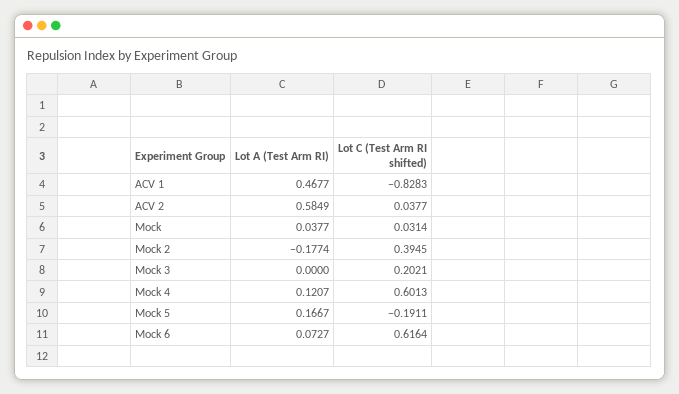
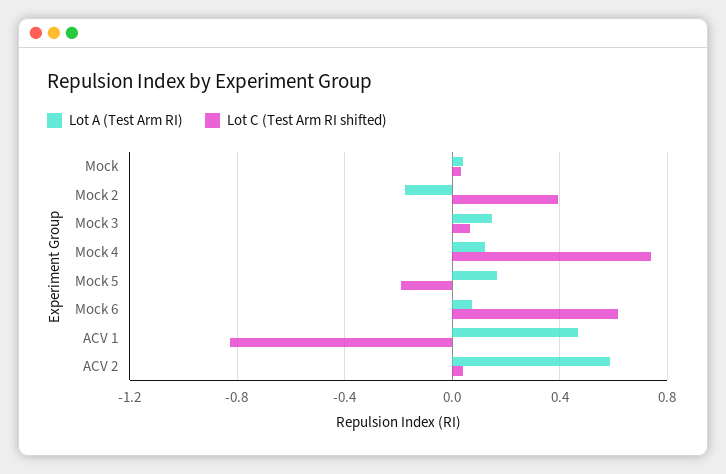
Lot A (Test Arm RI), Mock 3: 0 -> 0.15
Lot C (Test Arm RI shifted), Mock 3: 0.2021 -> 0.05
Lot C (Test Arm RI shifted), Mock 4: 0.6013 -> 0.75

